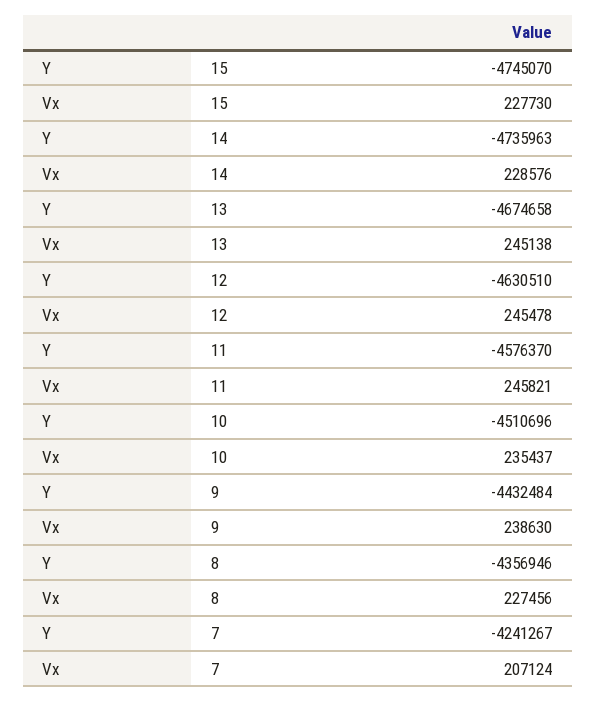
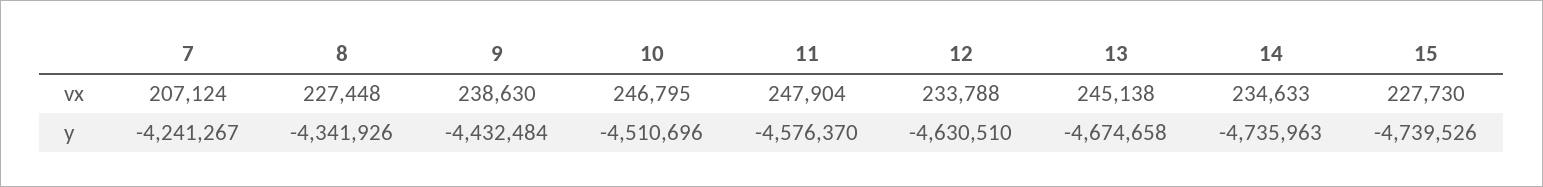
Y, 15: -4745070 -> -4739526
Vx, 14: 228576 -> 234633
Vx, 12: 245478 -> 233788
Vx, 11: 245821 -> 247904
Vx, 10: 235437 -> 246795
Y, 8: -4356946 -> -4341926
Vx, 8: 227456 -> 227448

